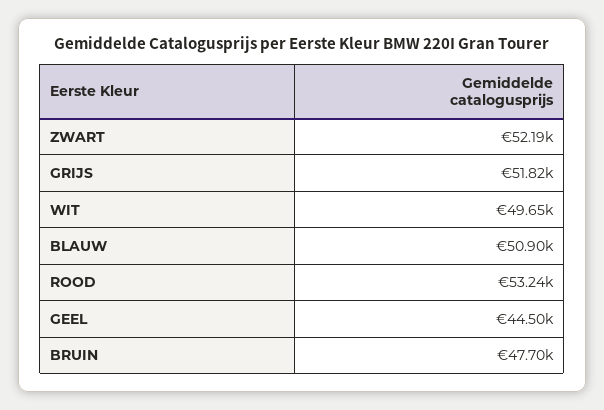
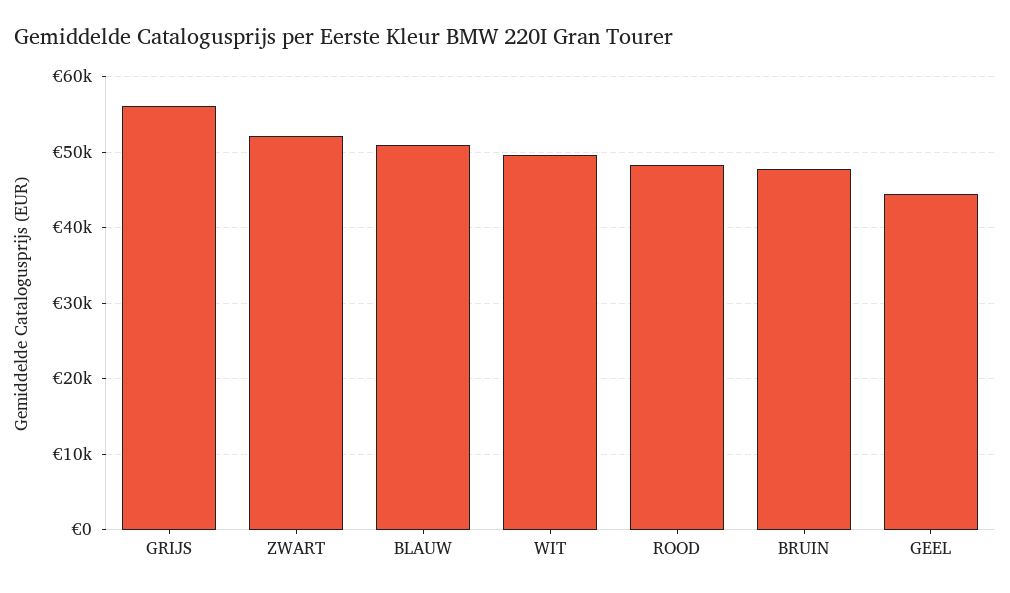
GRIJS: 51820 -> 56000
ROOD: 53240 -> 48000

